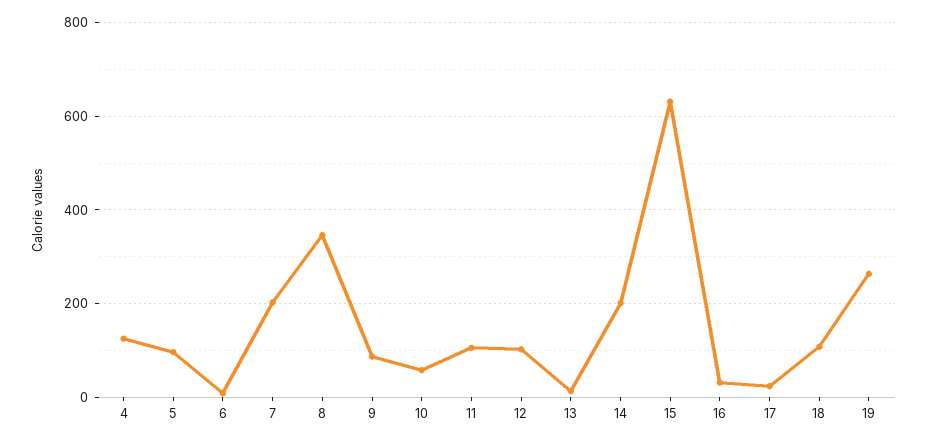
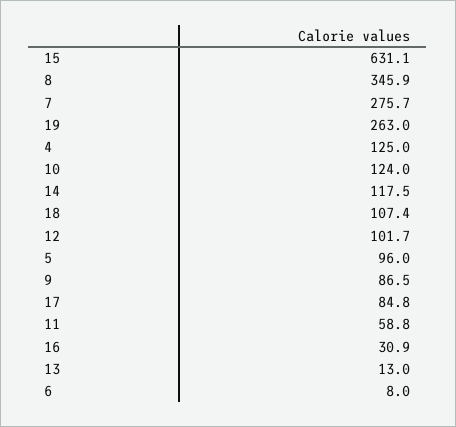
7: 200 -> 275.7
10: 60 -> 124
11: 100 -> 58.8
14: 200 -> 117.5
17: 20 -> 84.8

